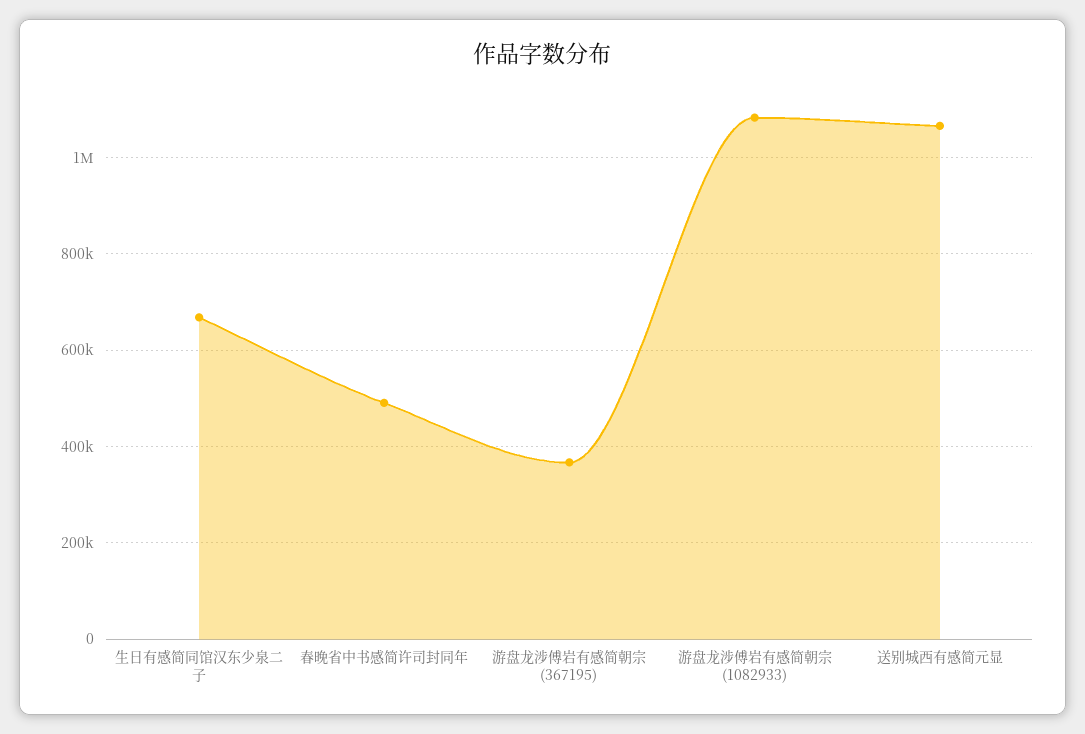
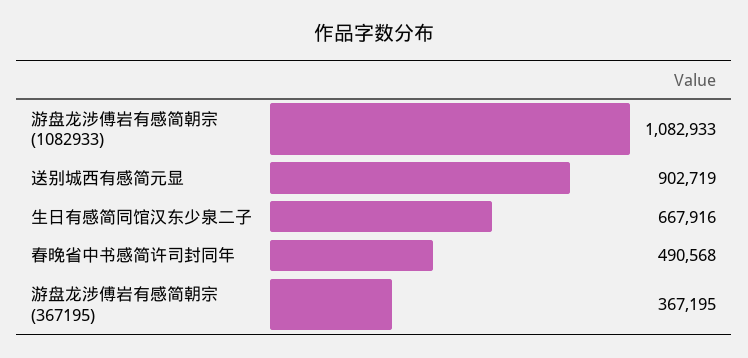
送别城西有感简元显: 1060000 -> 902719

